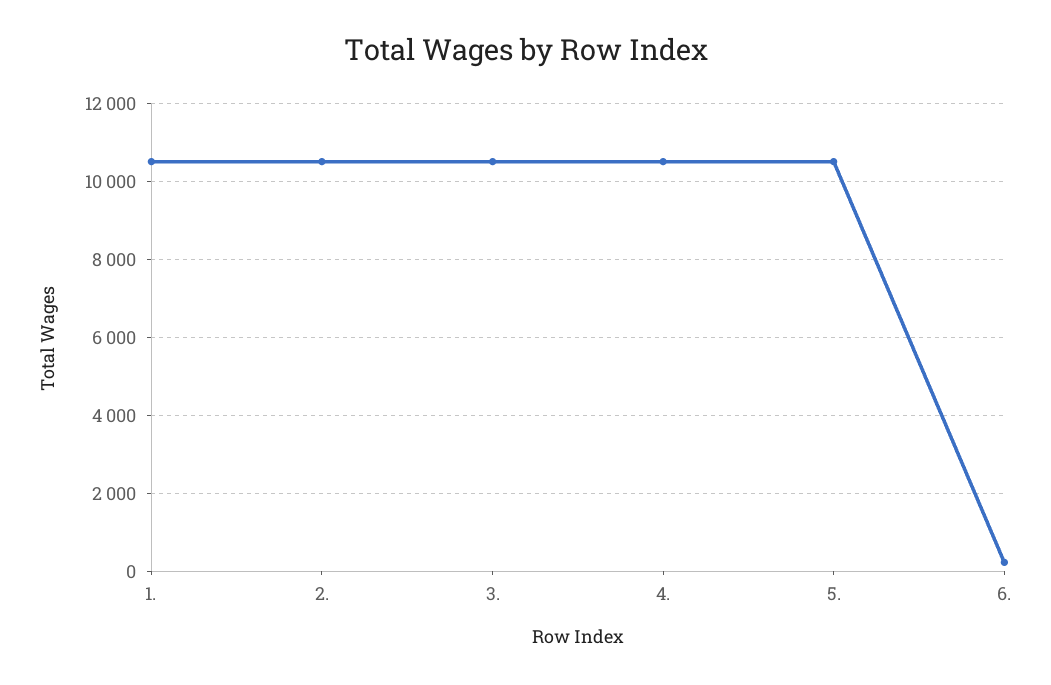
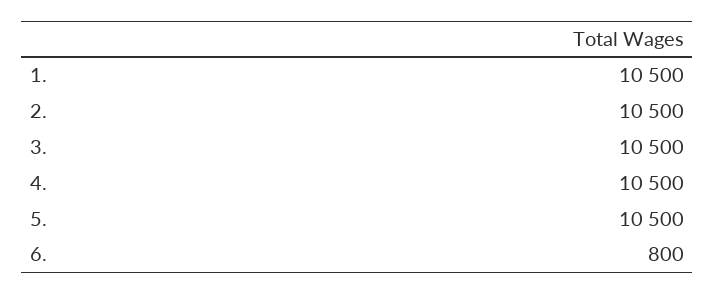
6.: 200 -> 800

